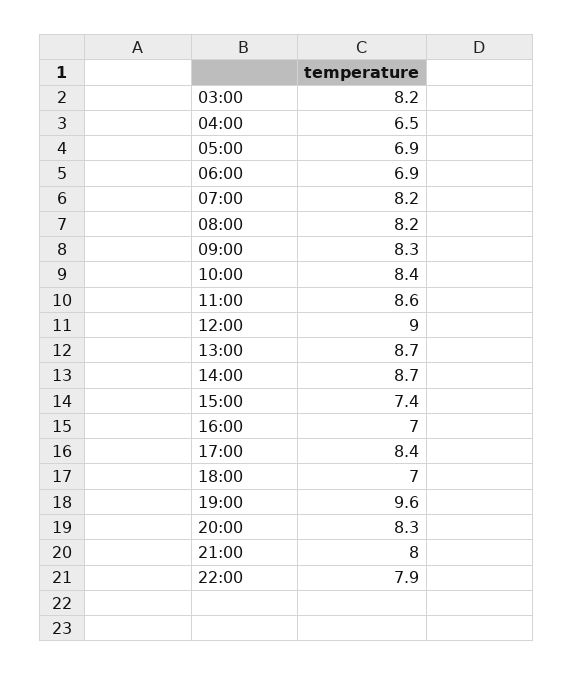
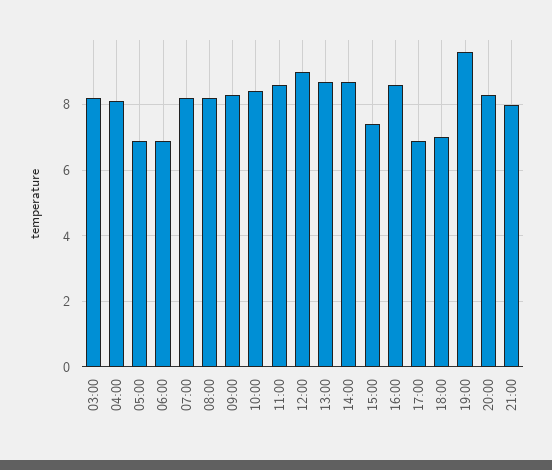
04:00: 6.5 -> 8
16:00: 7 -> 8.5
17:00: 8.4 -> 7
22:00: 7.9 -> none

